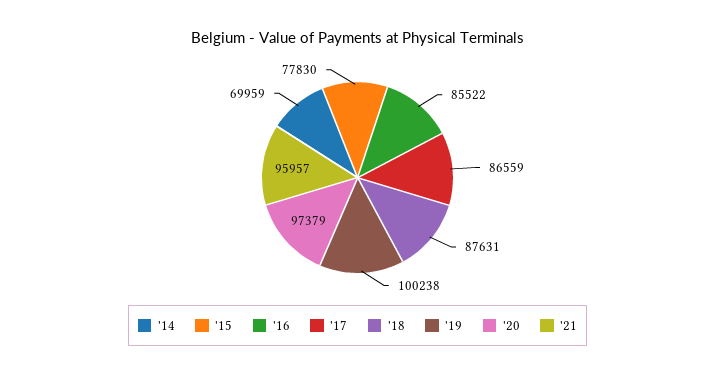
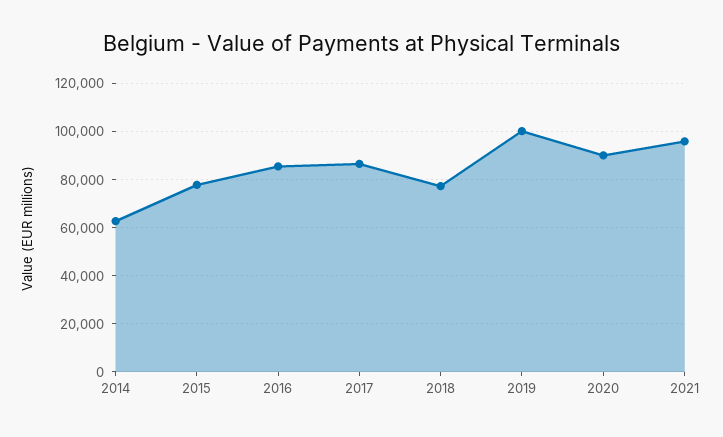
'14: 69959 -> 62500
'18: 87631 -> 77500
'20: 97379 -> 90000

